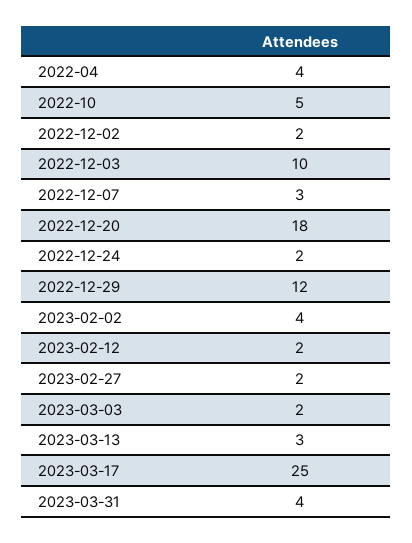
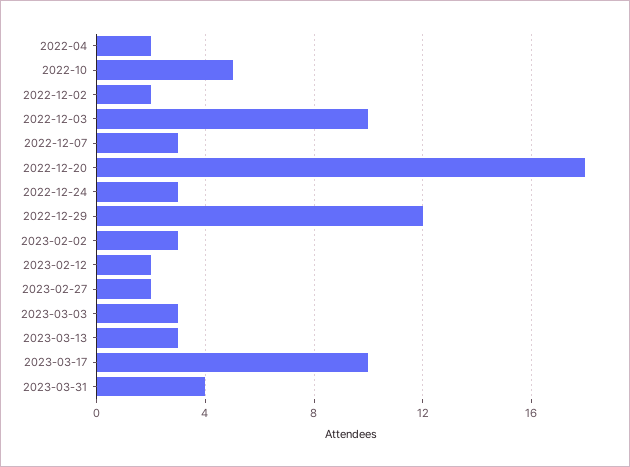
2022-04: 4 -> 2
2022-12-24: 2 -> 3
2023-02-02: 4 -> 3
2023-03-03: 2 -> 3
2023-03-17: 25 -> 10

